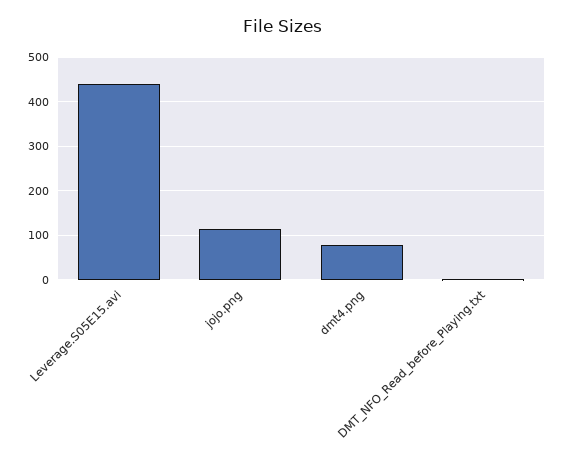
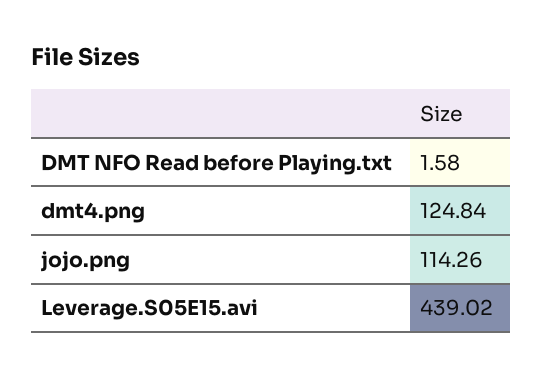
dmt4.png: 80 -> 124.84

